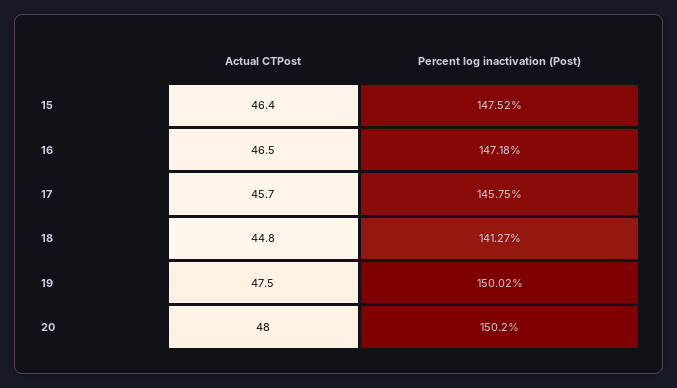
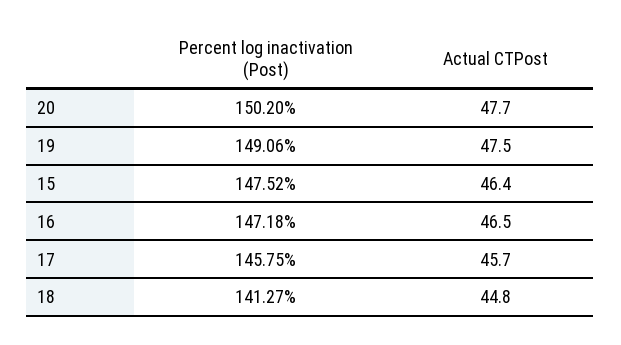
Percent log inactivation (Post), 19: 150.02 -> 149.06
Actual CTPost, 20: 48 -> 47.7

